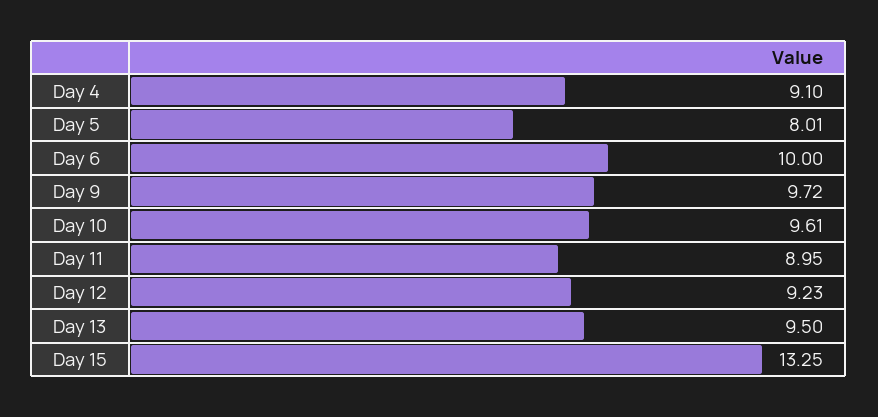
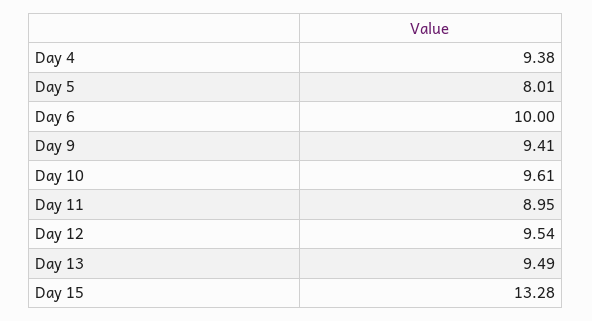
Day 4: 9.1 -> 9.38
Day 9: 9.72 -> 9.41
Day 12: 9.23 -> 9.54
Day 13: 9.5 -> 9.49
Day 15: 13.25 -> 13.28

